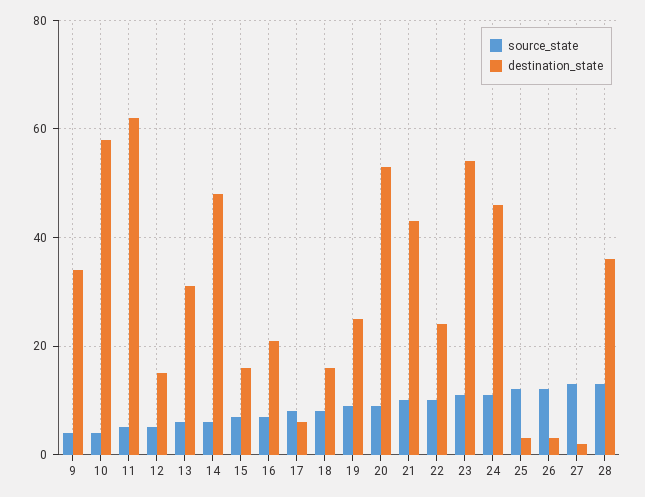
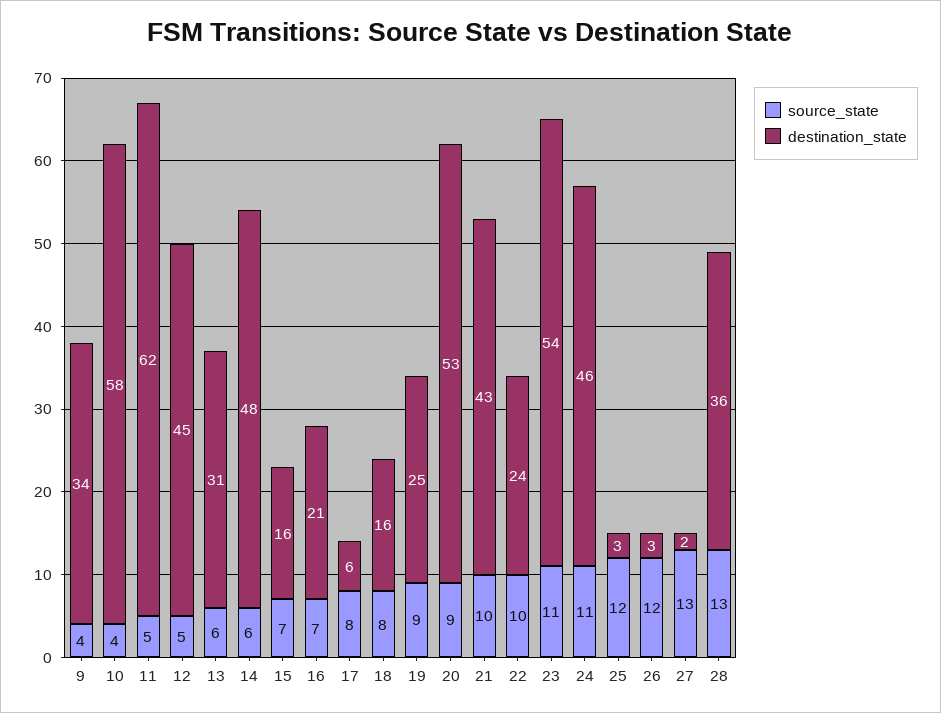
destination_state, 12: 15 -> 45

